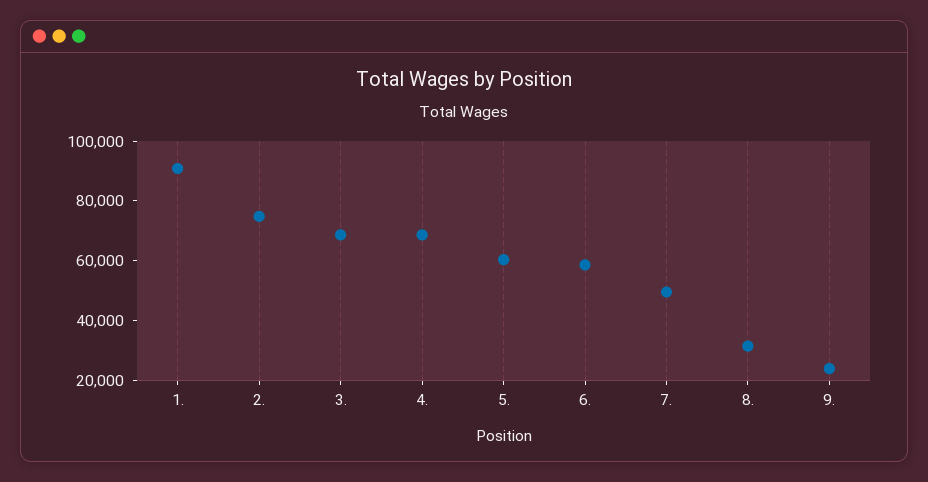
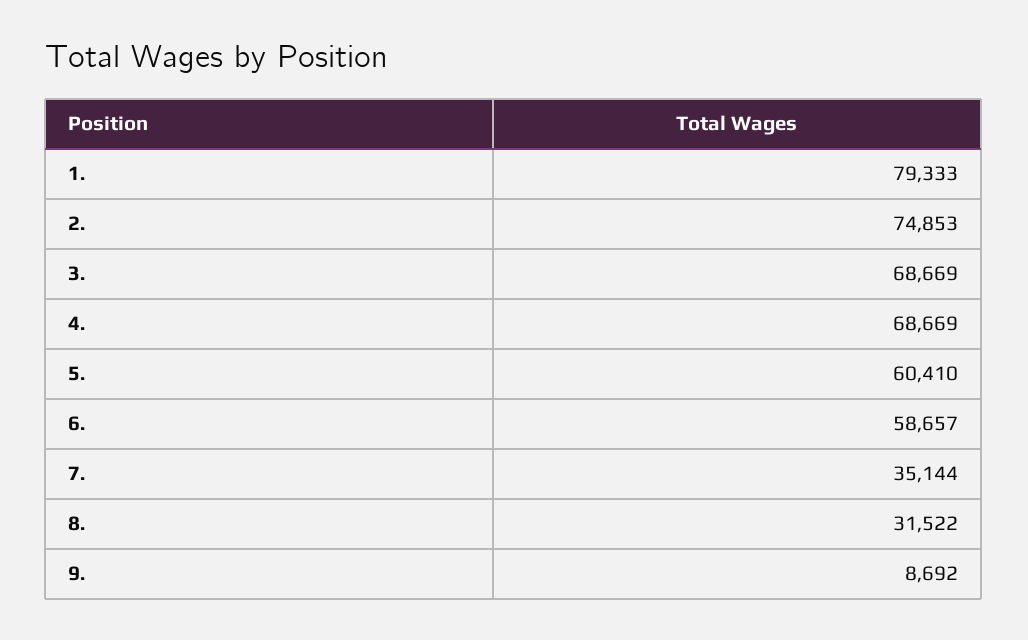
1.: 90000 -> 79333
7.: 50000 -> 35144
9.: 25000 -> 8692

